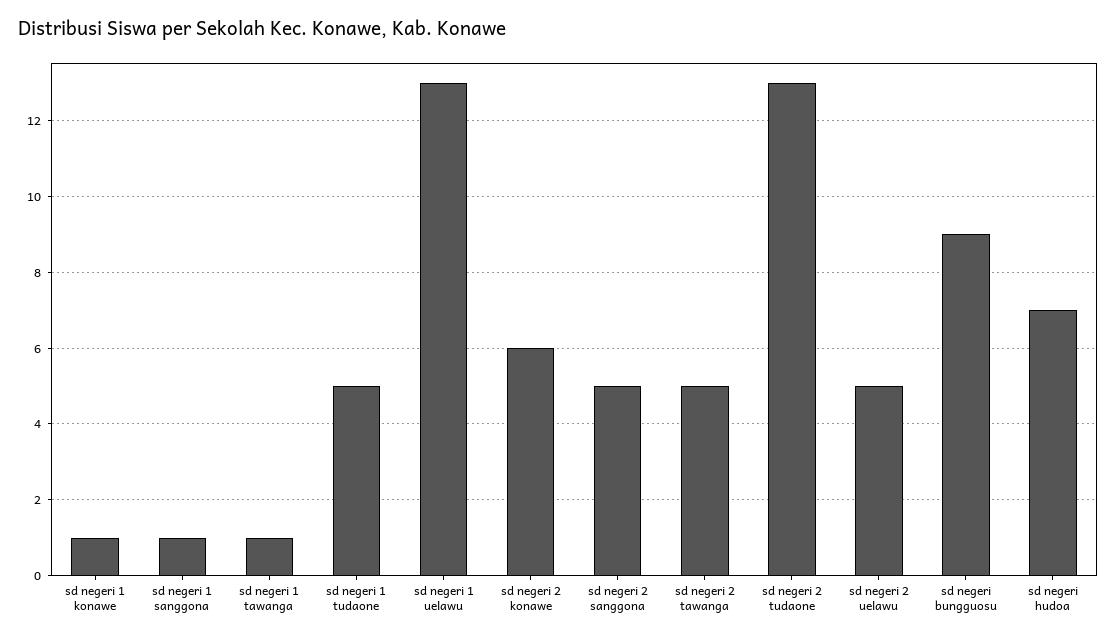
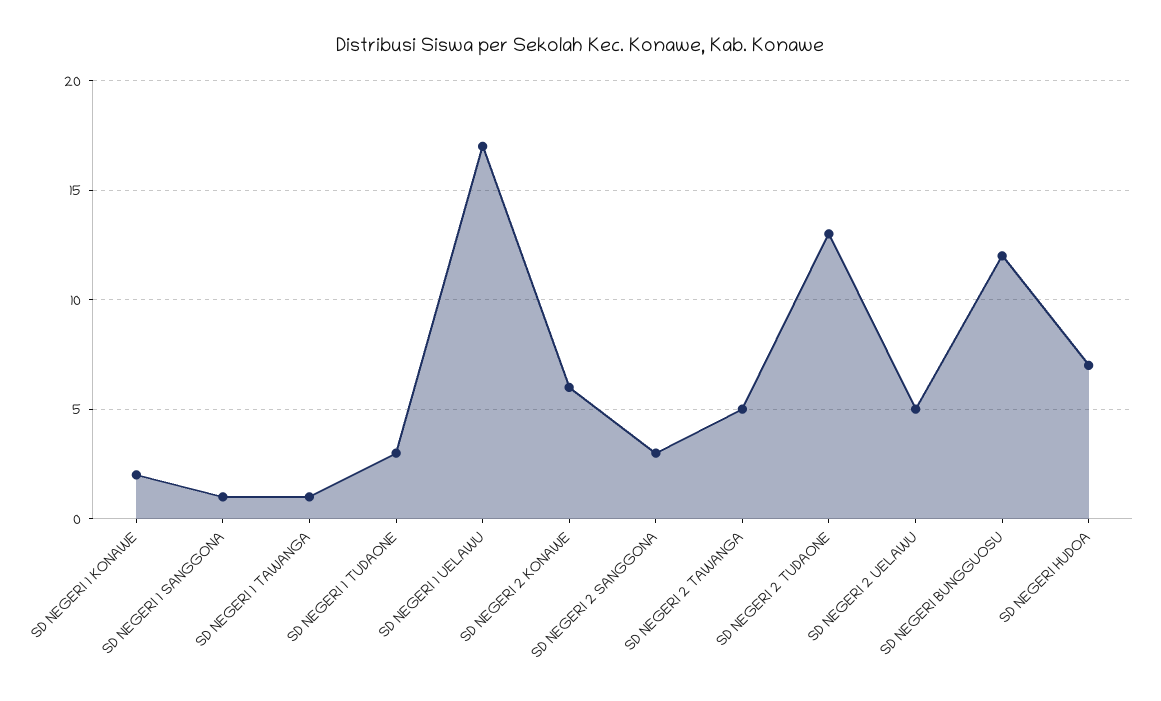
sd negeri 1 konawe: 1 -> 2
sd negeri 1 tudaone: 5 -> 3
sd negeri 1 uelawu: 13 -> 17
sd negeri 2 sanggona: 5 -> 3
sd negeri bungguosu: 9 -> 12

